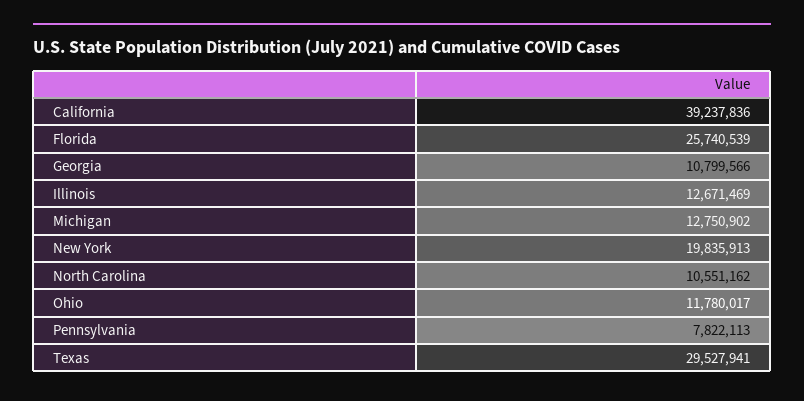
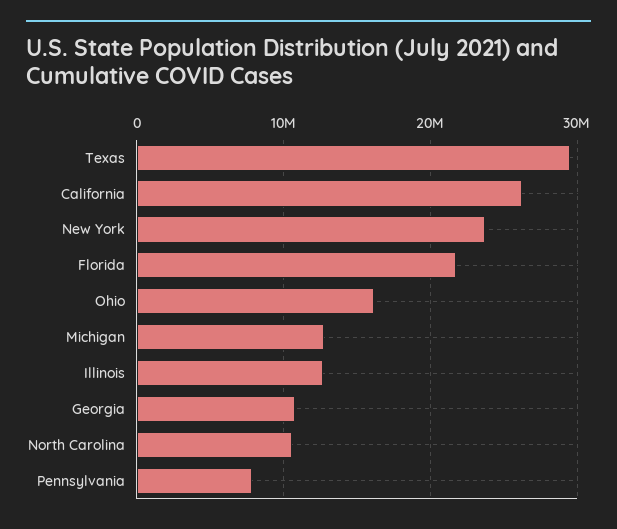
California: 39237836 -> 26000000
Florida: 25740539 -> 22000000
New York: 19835913 -> 24000000
Ohio: 11780017 -> 16000000

